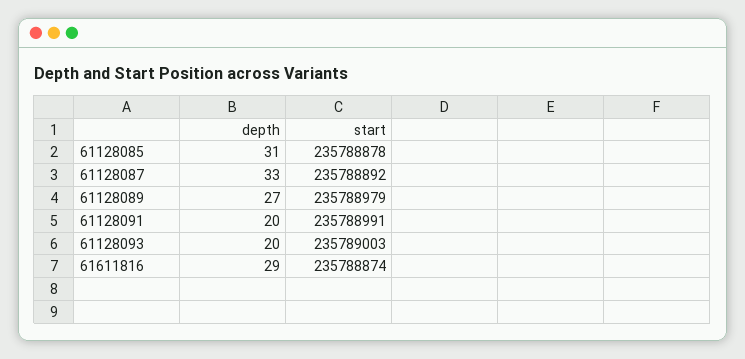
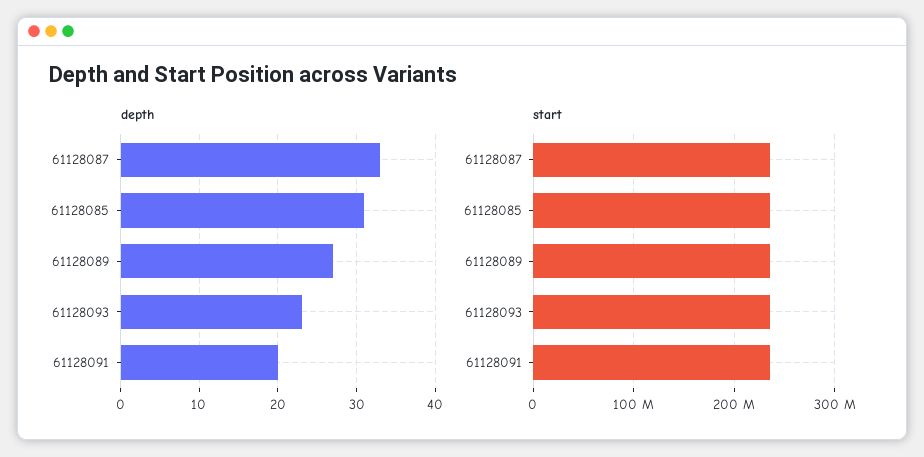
depth, 61128093: 20 -> 23
depth, 61611816: 29 -> none
start, 61611816: 235788874 -> none

